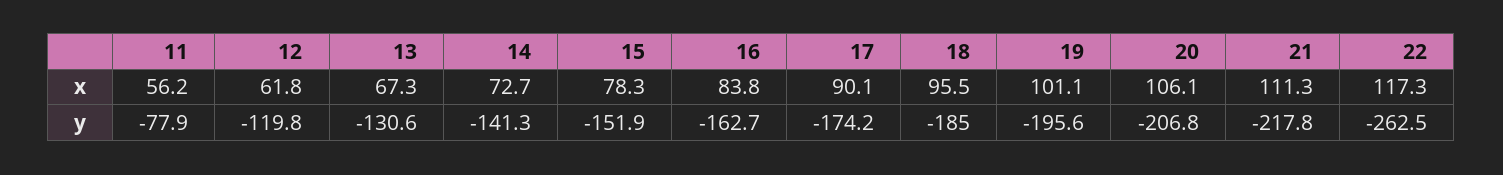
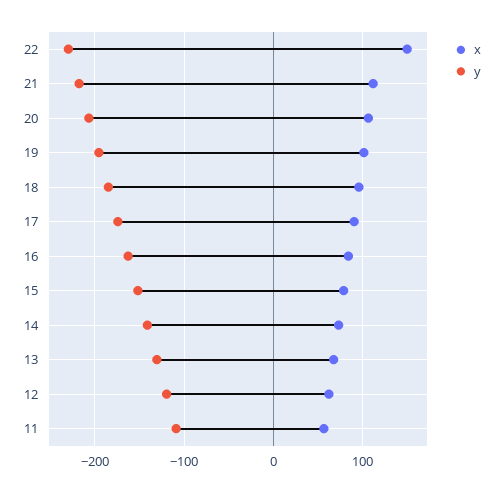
x, 22: 117.3 -> 150
y, 11: -77.9 -> -110
y, 22: -262.5 -> -230

